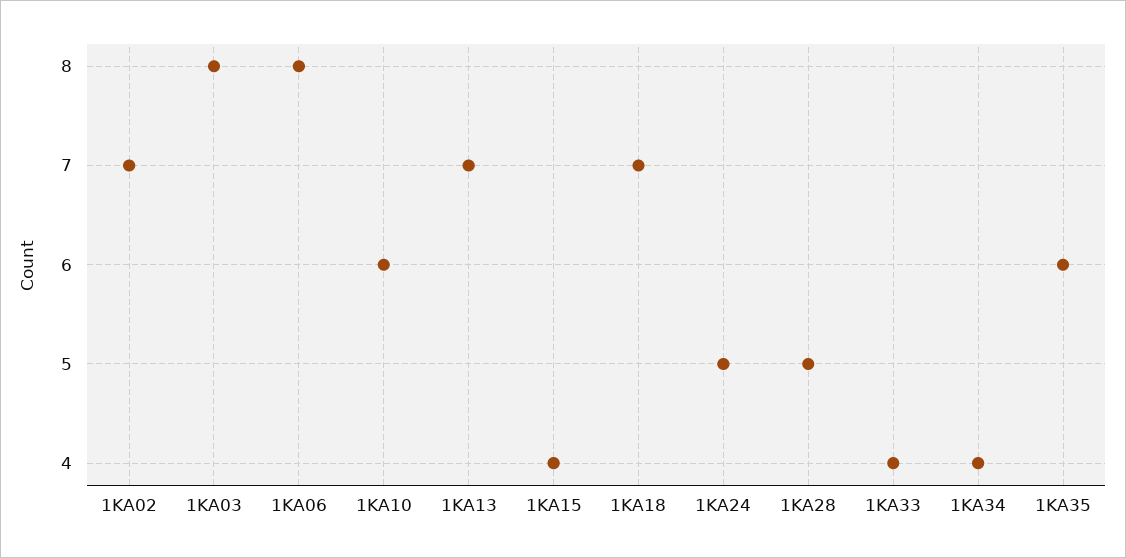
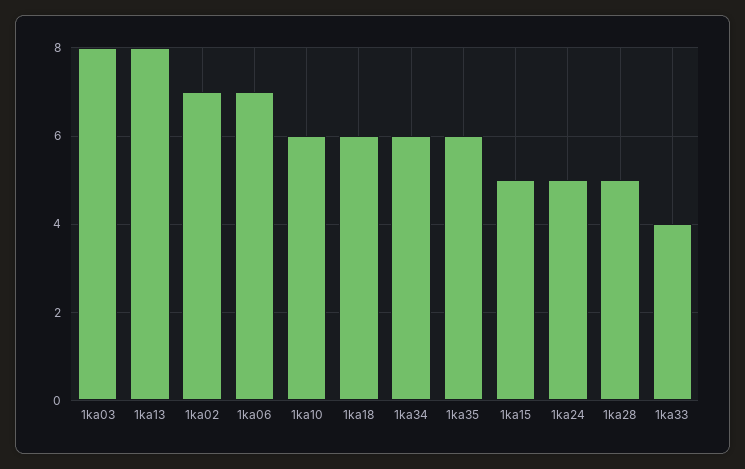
1KA06: 8 -> 7
1KA13: 7 -> 8
1KA15: 4 -> 5
1KA18: 7 -> 6
1KA34: 4 -> 6

